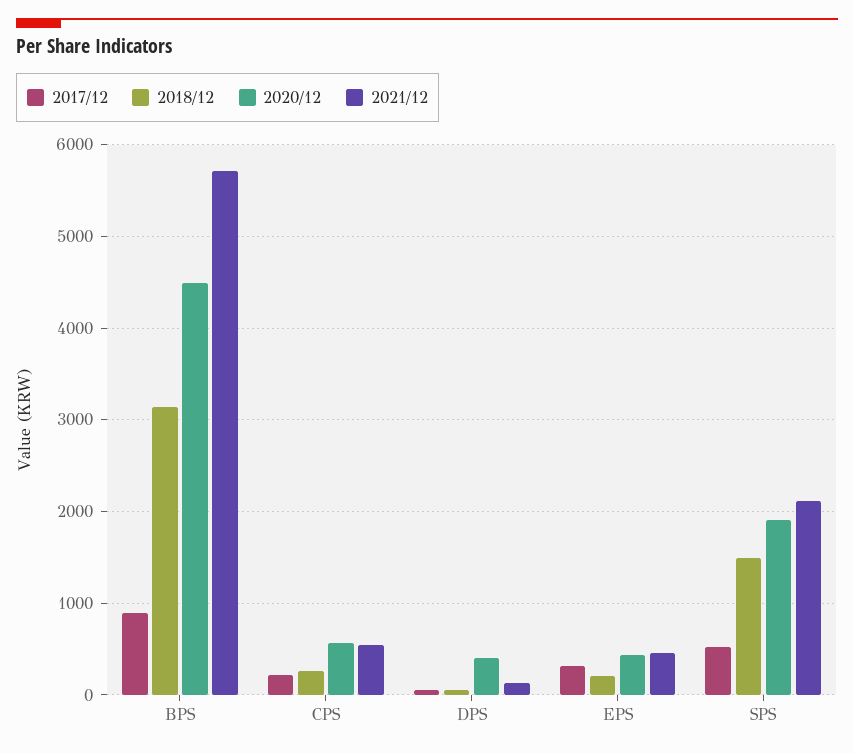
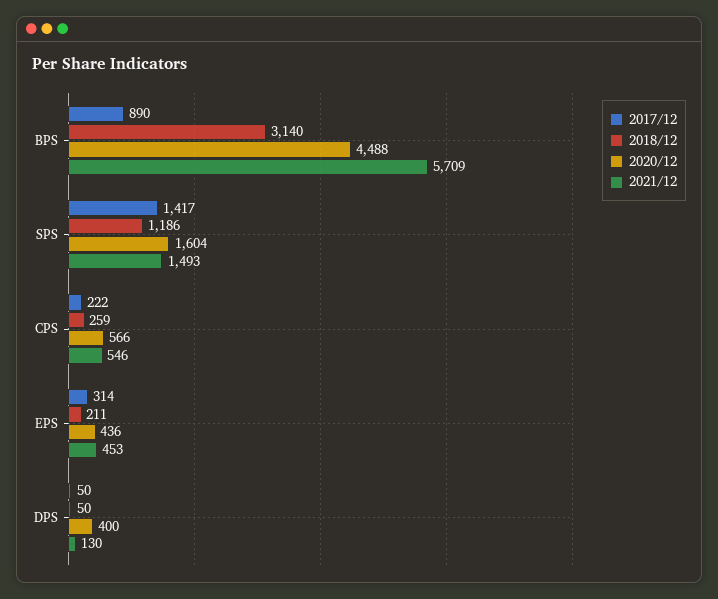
2017/12, SPS: 500 -> 1417
2018/12, SPS: 1500 -> 1186
2020/12, SPS: 1900 -> 1604
2021/12, SPS: 2100 -> 1493

